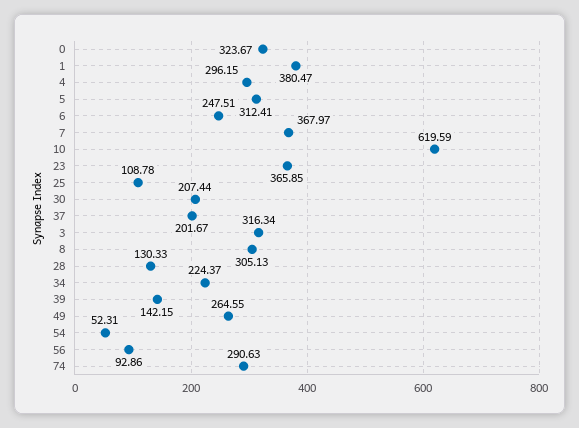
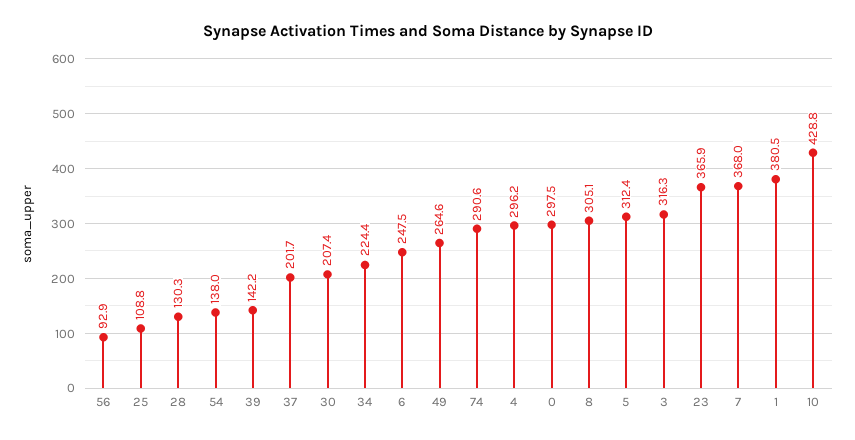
0: 323.67 -> 297.5
10: 619.59 -> 428.8
54: 52.31 -> 138

